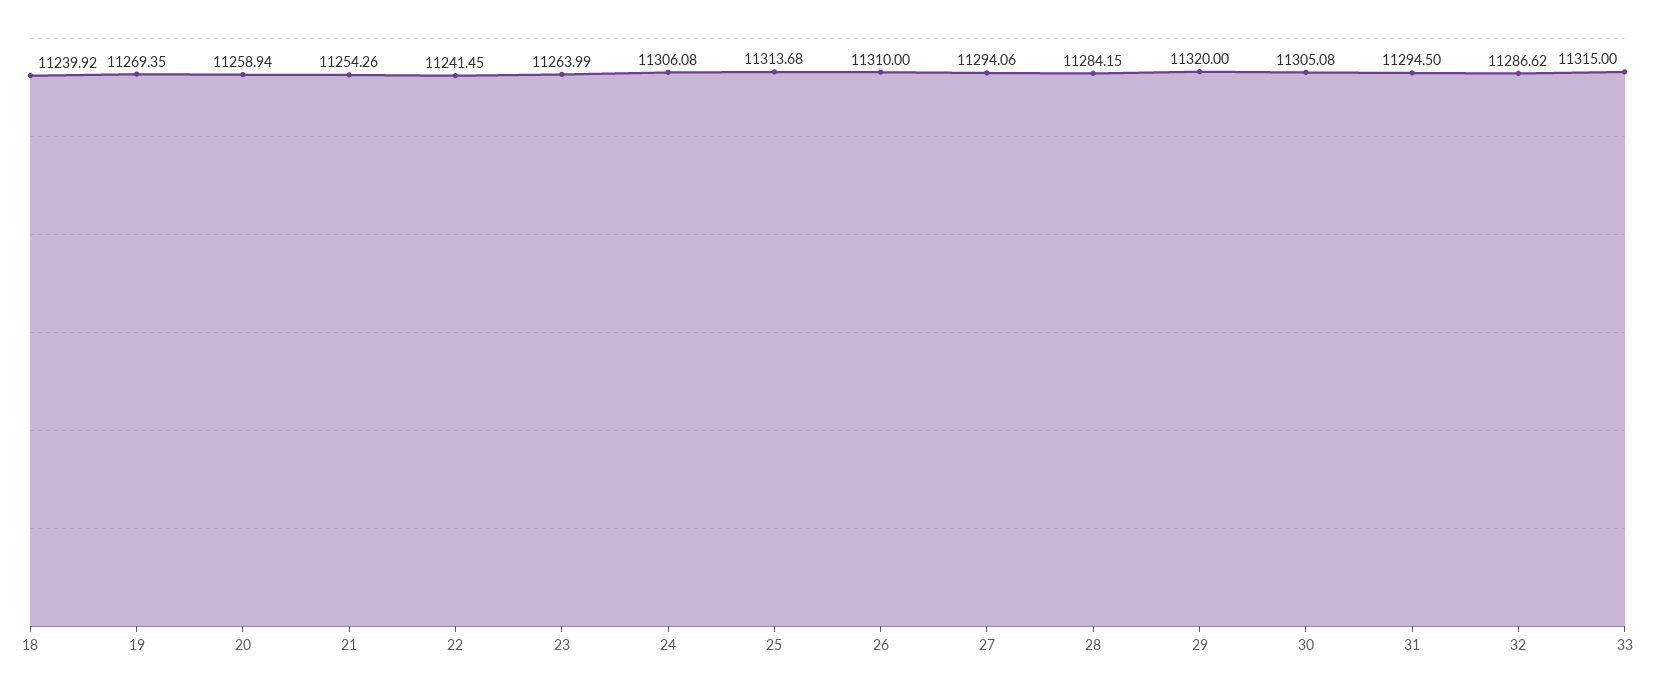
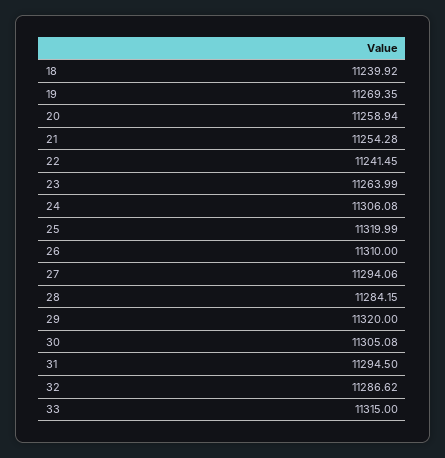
21: 11254.26 -> 11254.28
25: 11313.68 -> 11319.99

